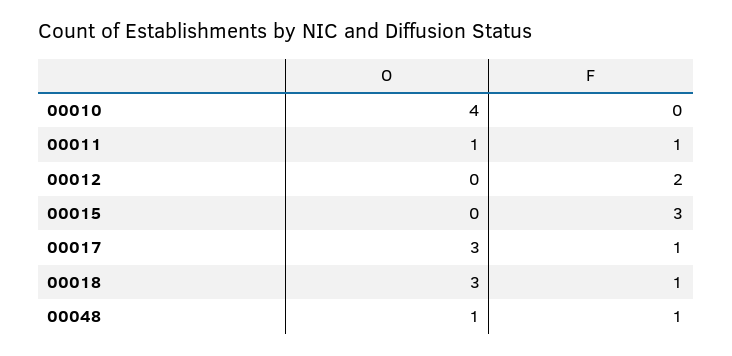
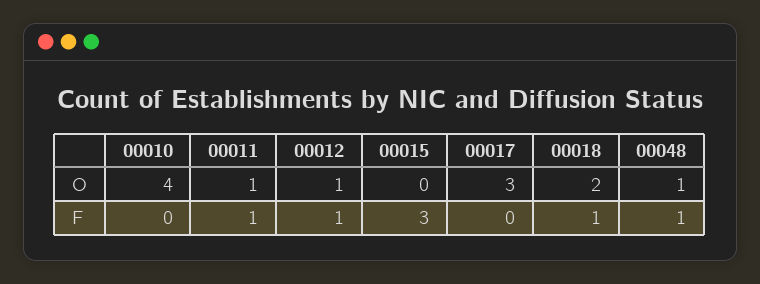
O, 00012: 0 -> 1
F, 00012: 2 -> 1
F, 00017: 1 -> 0
O, 00018: 3 -> 2

